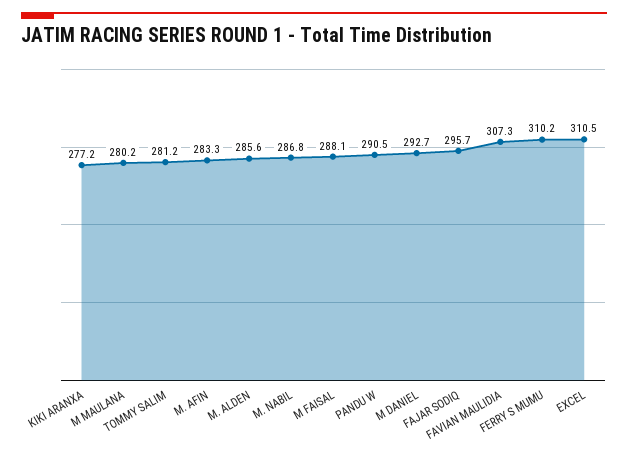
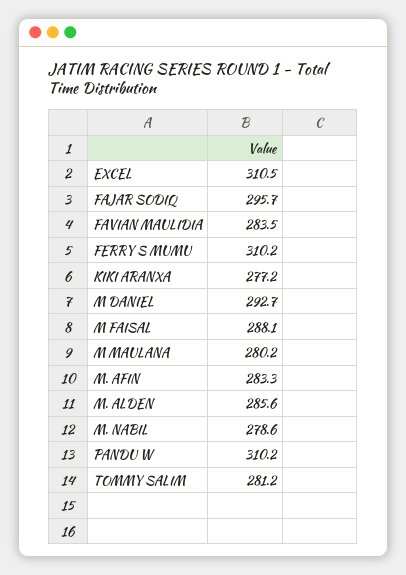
M. NABIL: 286.8 -> 278.6
PANDU W: 290.5 -> 310.2
FAVIAN MAULIDIA: 307.3 -> 283.5

